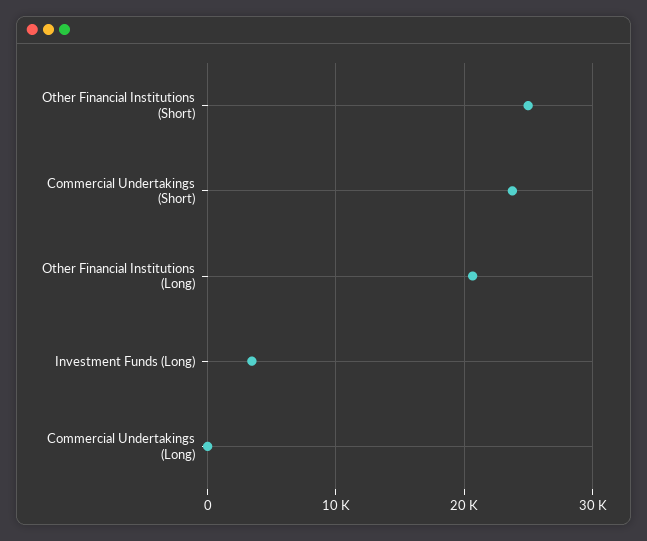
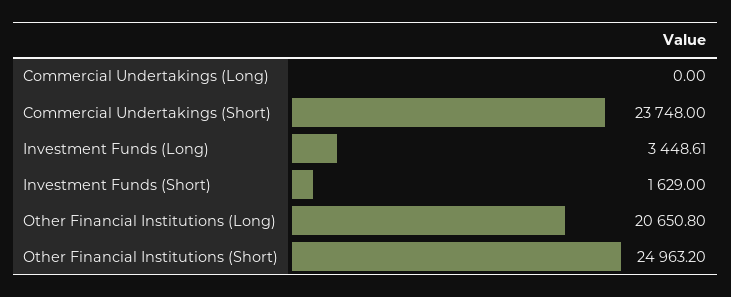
Investment Funds (Short): none -> 1629

